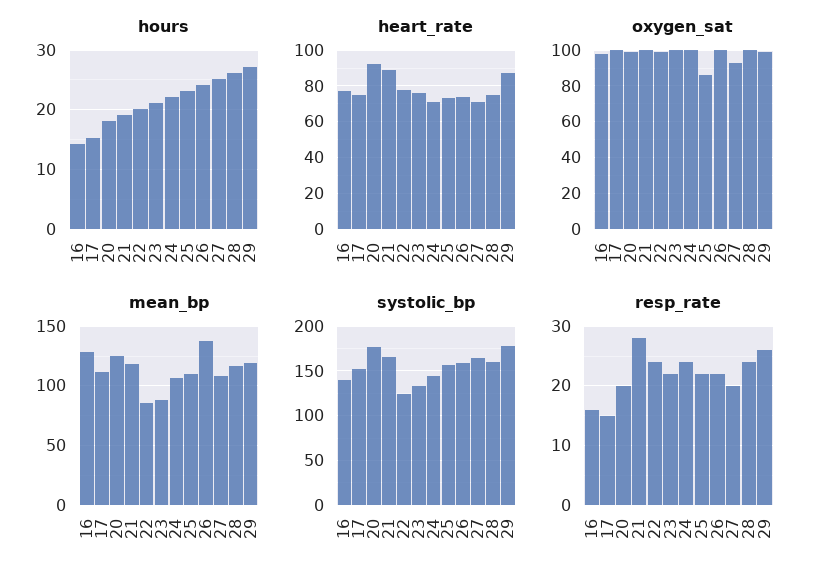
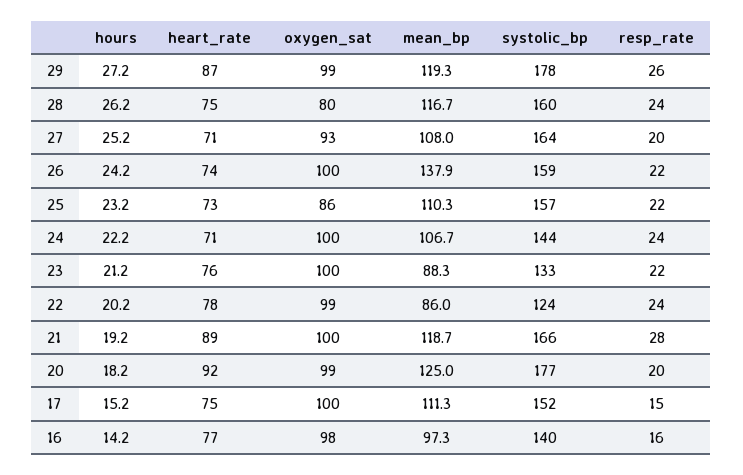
oxygen_sat, 28: 100 -> 80
mean_bp, 16: 130 -> 97.3

